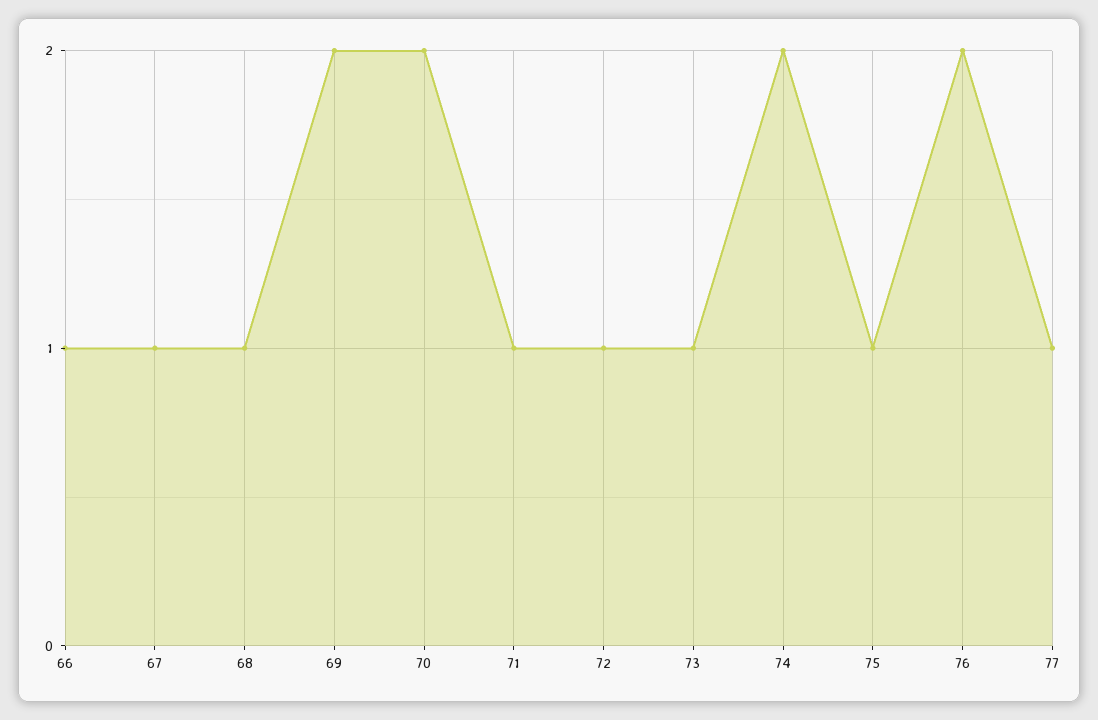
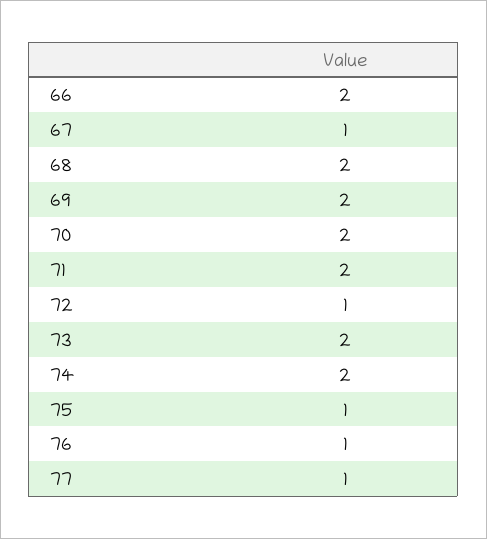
66: 1 -> 2
68: 1 -> 2
71: 1 -> 2
73: 1 -> 2
76: 2 -> 1

